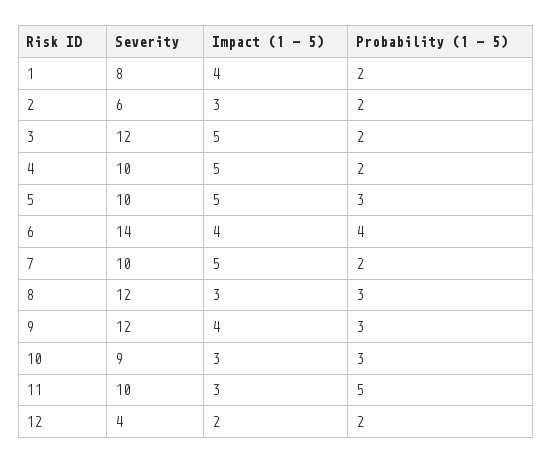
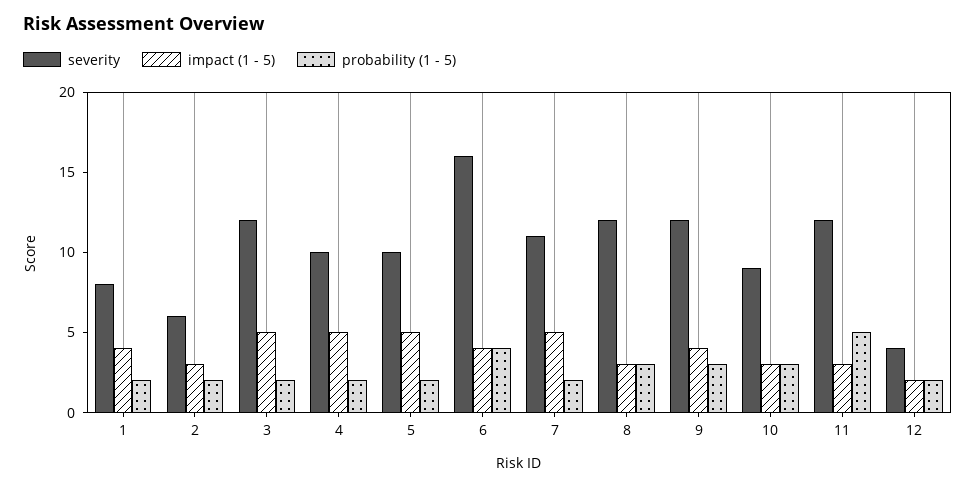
Probability (1 - 5), 5: 3 -> 2
Severity, 6: 14 -> 16
Severity, 7: 10 -> 11
Severity, 11: 10 -> 12

